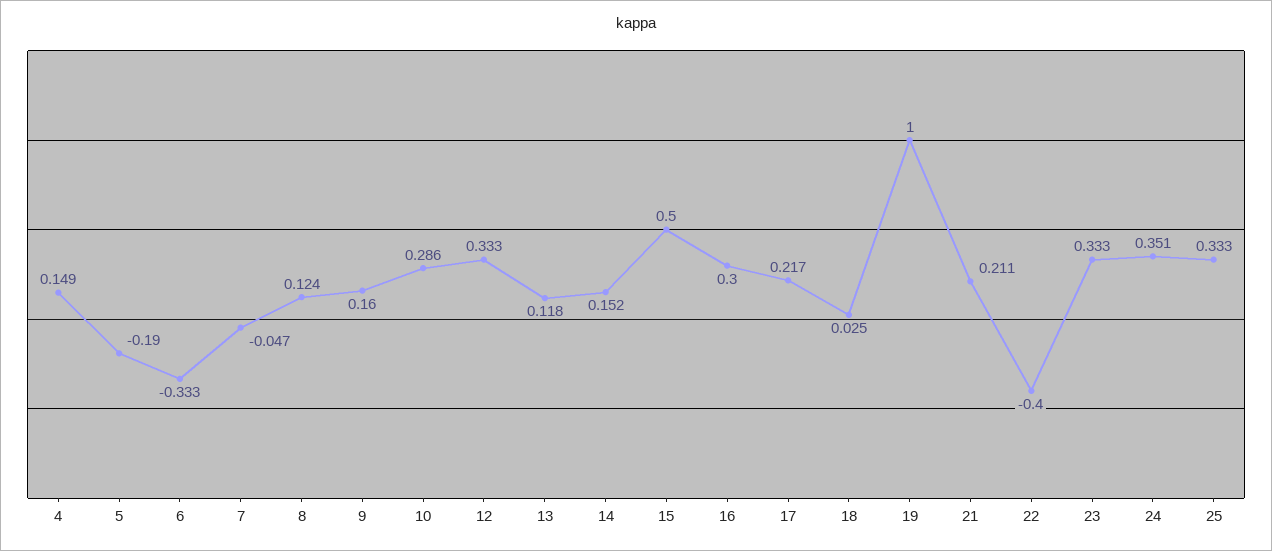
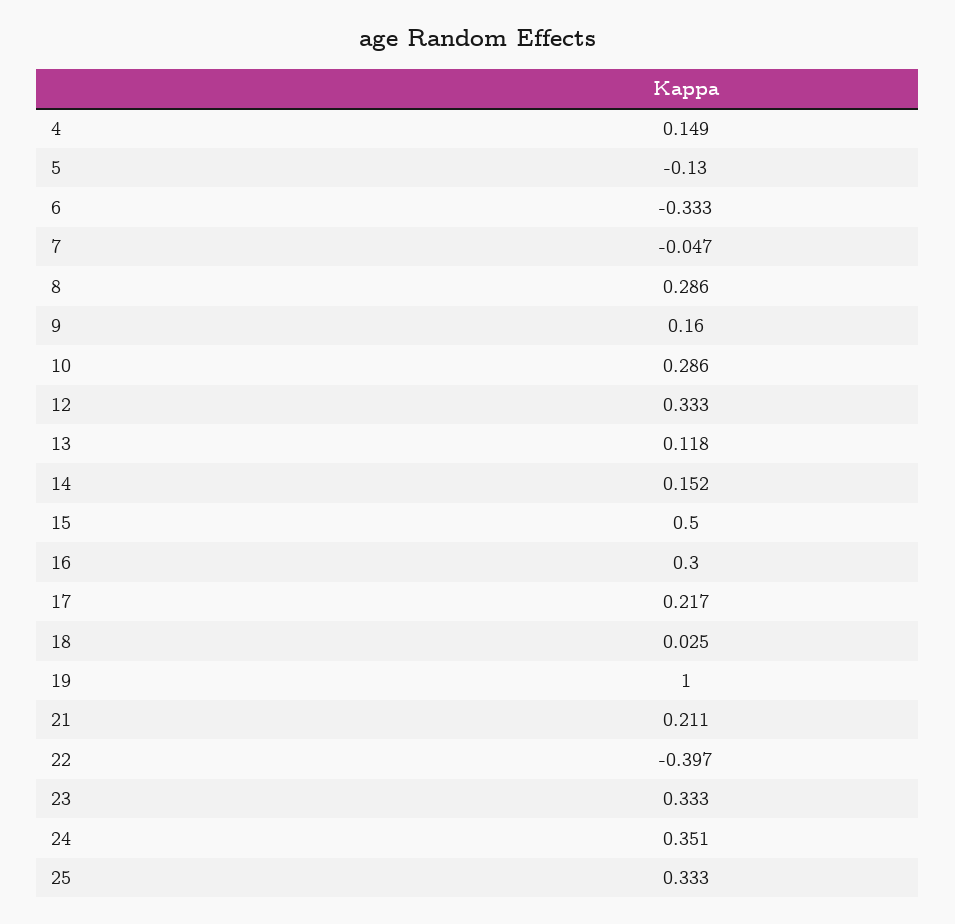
5: -0.19 -> -0.13
8: 0.124 -> 0.286
22: -0.4 -> -0.397

